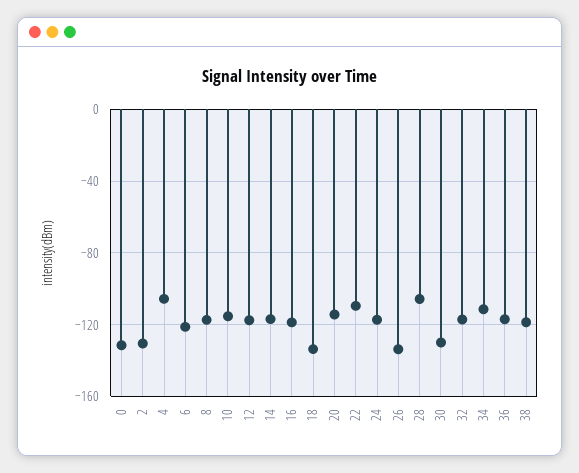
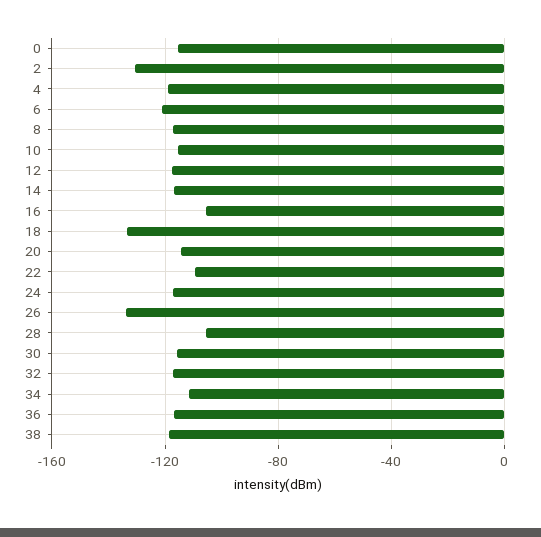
0: -130 -> -115
4: -105 -> -120
16: -120 -> -105
30: -130 -> -115

